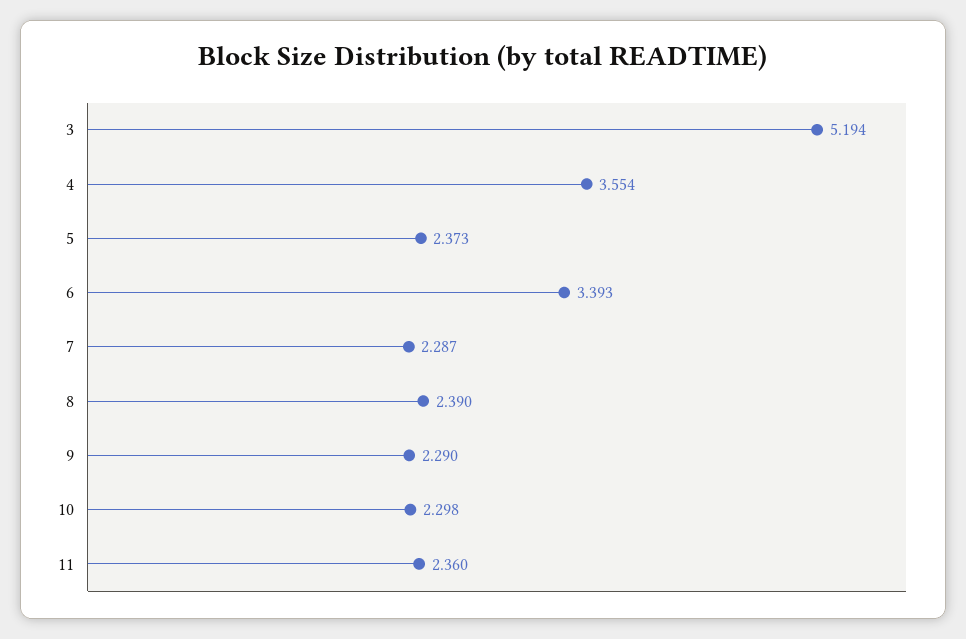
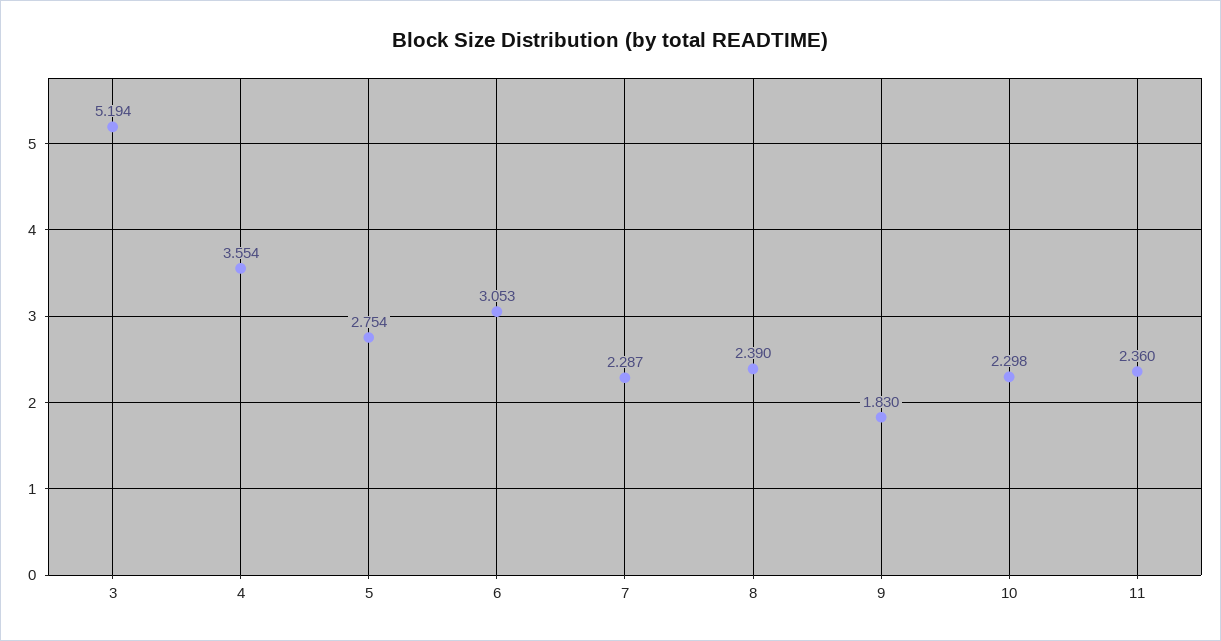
5: 2.373 -> 2.754
6: 3.393 -> 3.053
9: 2.29 -> 1.83

